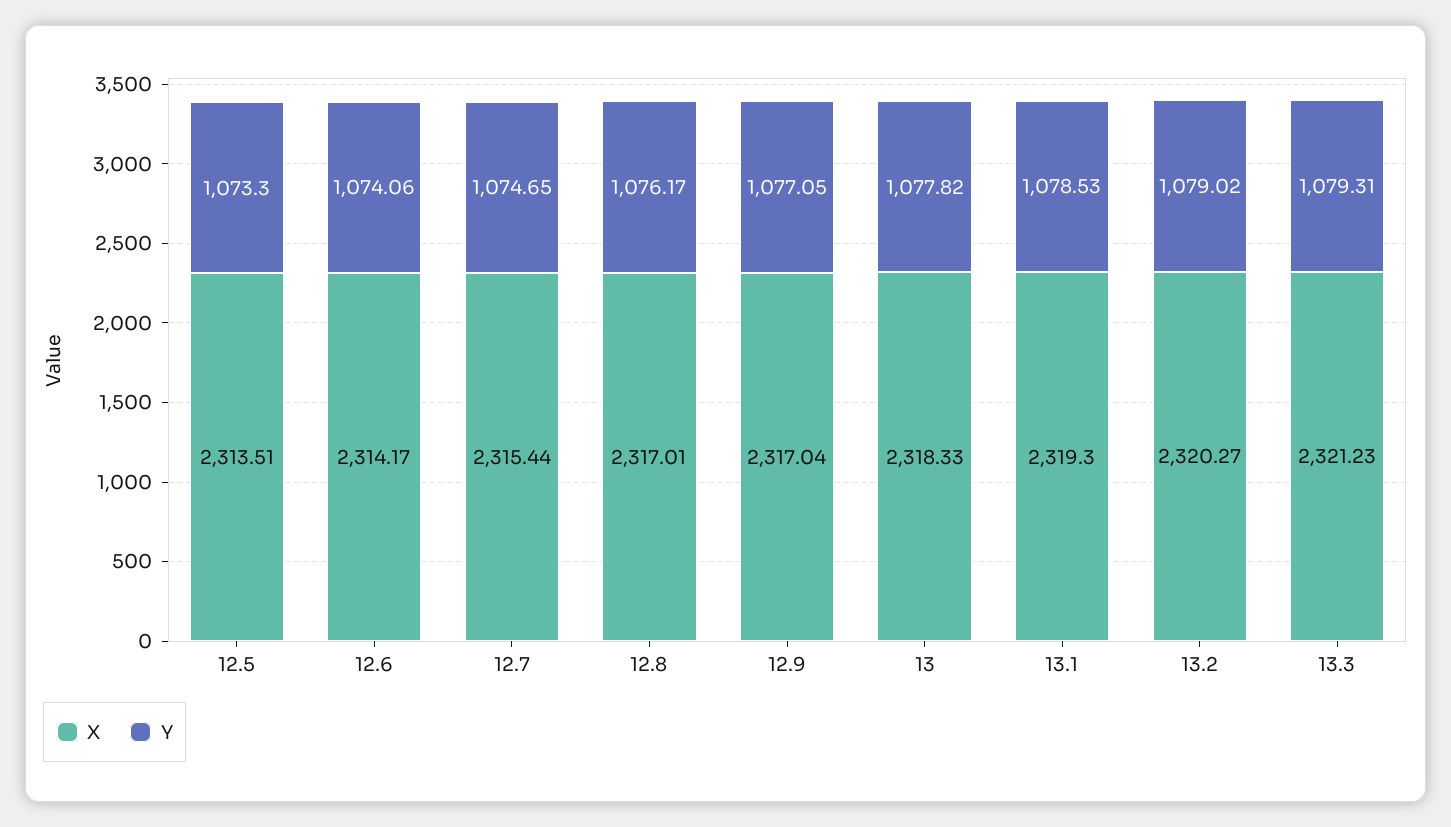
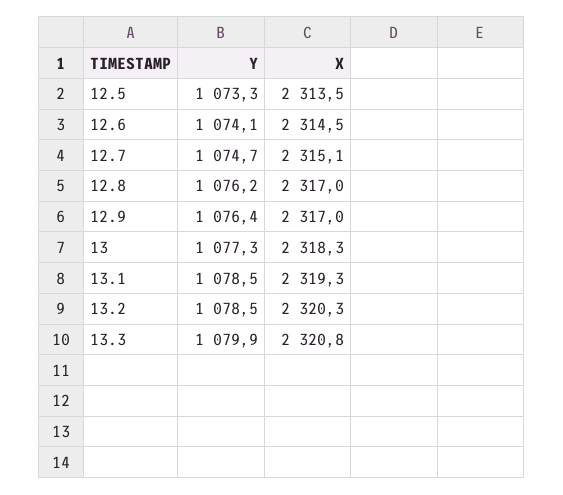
X, 12.6: 2314.17 -> 2314.5
X, 12.7: 2315.44 -> 2315.1
Y, 12.9: 1077.05 -> 1076.4
Y, 13: 1077.82 -> 1077.3
Y, 13.2: 1079.02 -> 1078.5
X, 13.3: 2321.23 -> 2320.8
Y, 13.3: 1079.31 -> 1079.9

